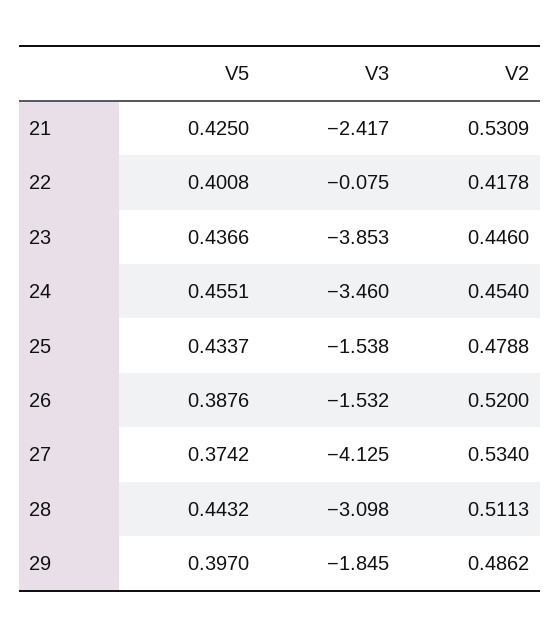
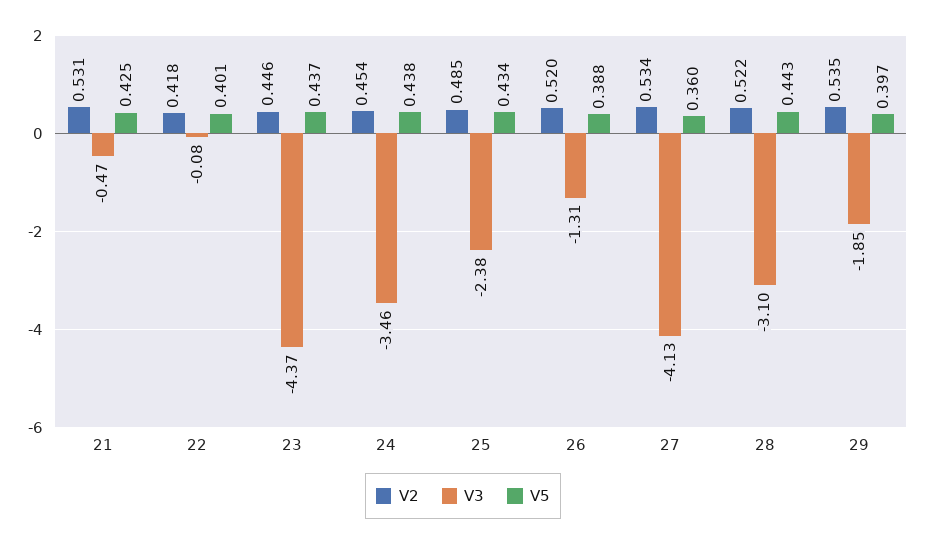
V3, 21: -2.417 -> -0.47
V3, 23: -3.853 -> -4.37
V5, 24: 0.4551 -> 0.438
V3, 25: -1.538 -> -2.38
V2, 25: 0.4788 -> 0.485
V3, 26: -1.532 -> -1.31
V5, 27: 0.3742 -> 0.36
V2, 28: 0.5113 -> 0.522
V2, 29: 0.4862 -> 0.535

